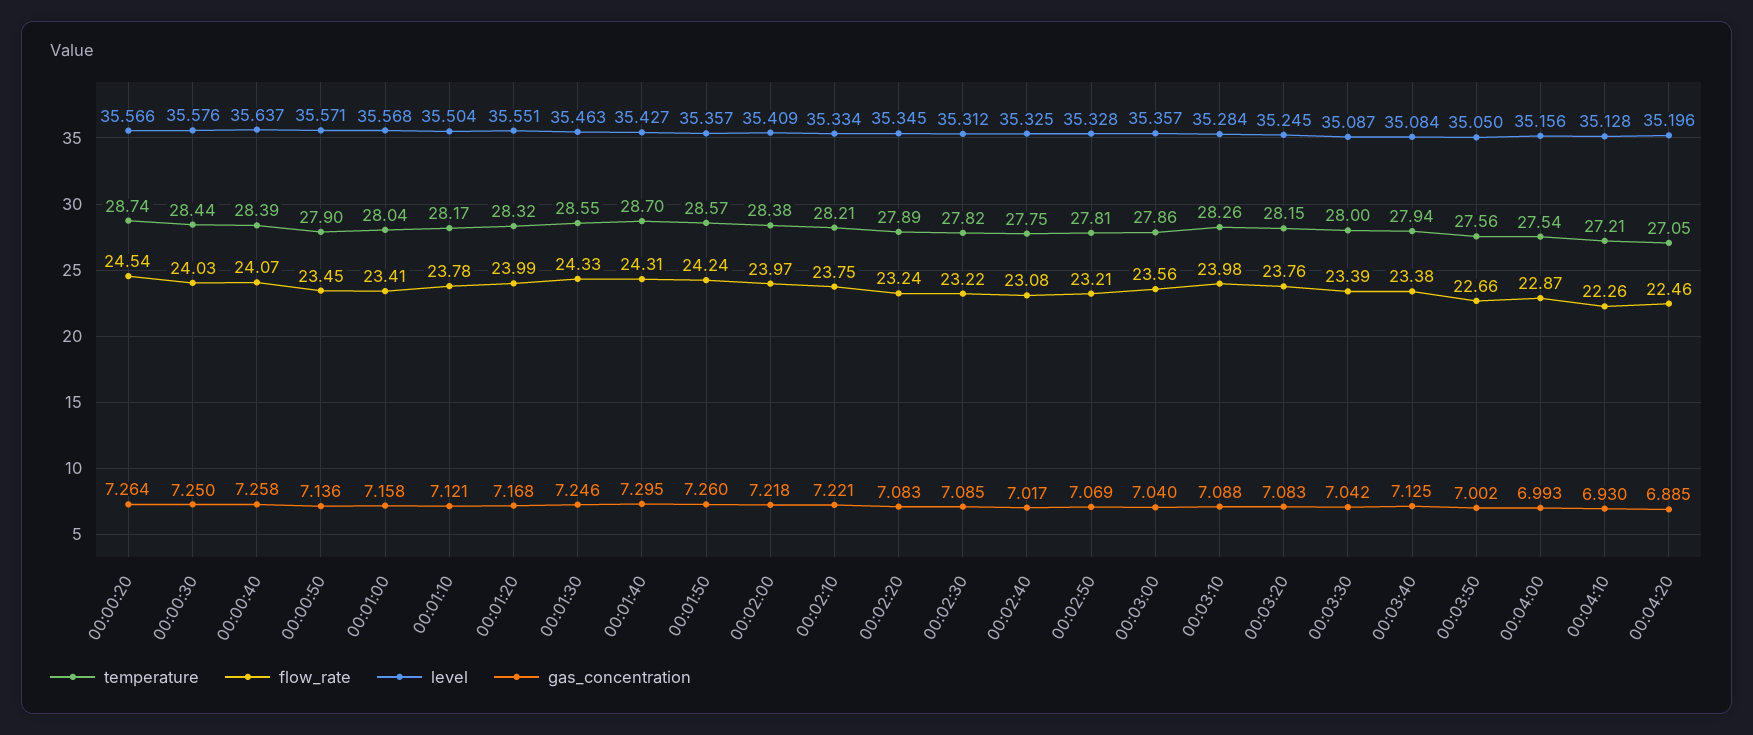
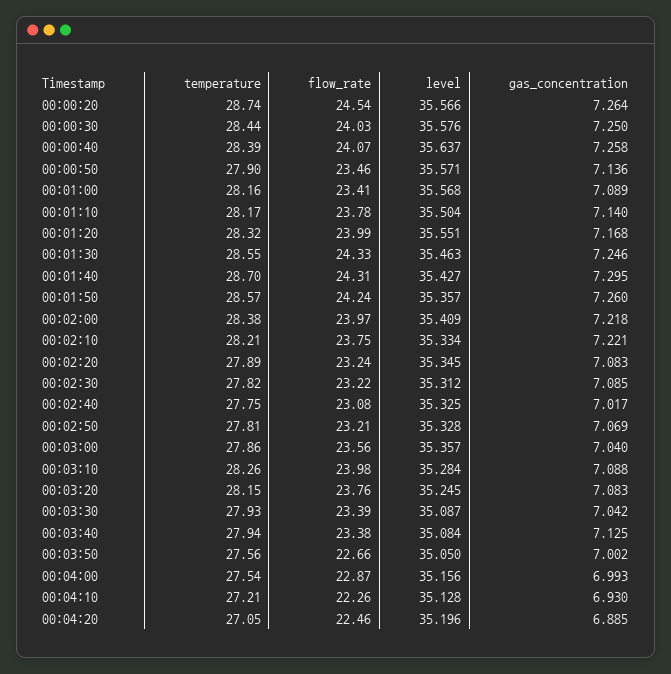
flow_rate, 00:00:50: 23.45 -> 23.46
temperature, 00:01:00: 28.04 -> 28.16
gas_concentration, 00:01:00: 7.158 -> 7.089
gas_concentration, 00:01:10: 7.121 -> 7.14
temperature, 00:03:30: 28 -> 27.93

